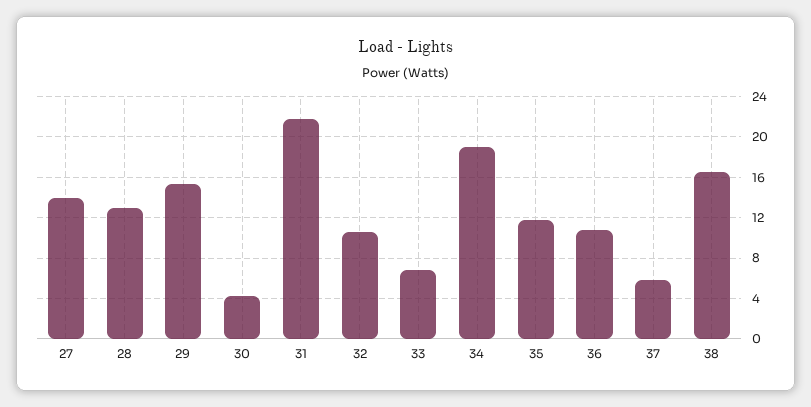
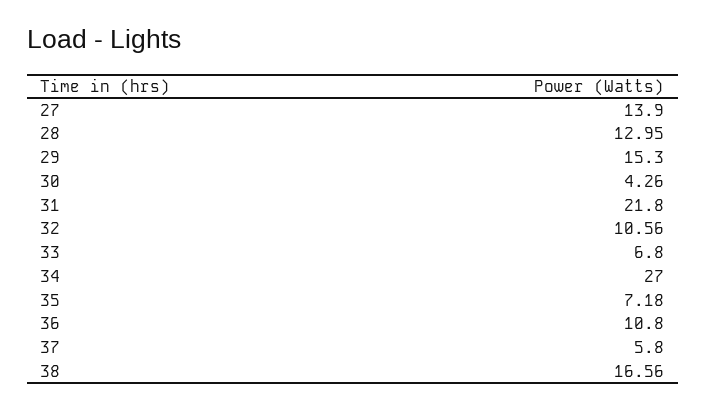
34: 19 -> 27
35: 12 -> 7.18

